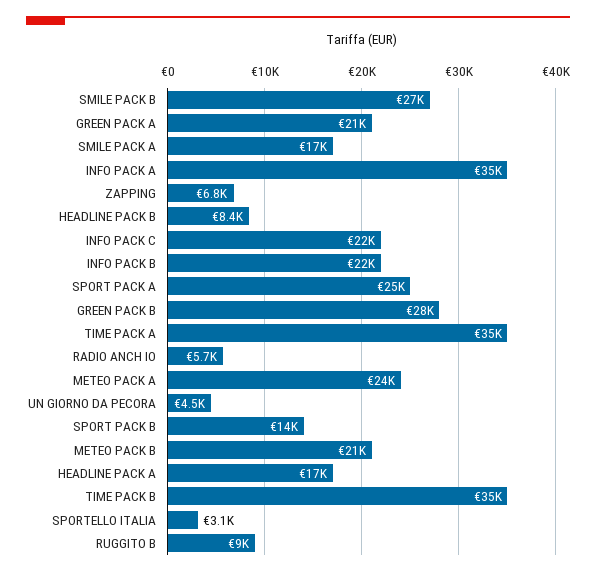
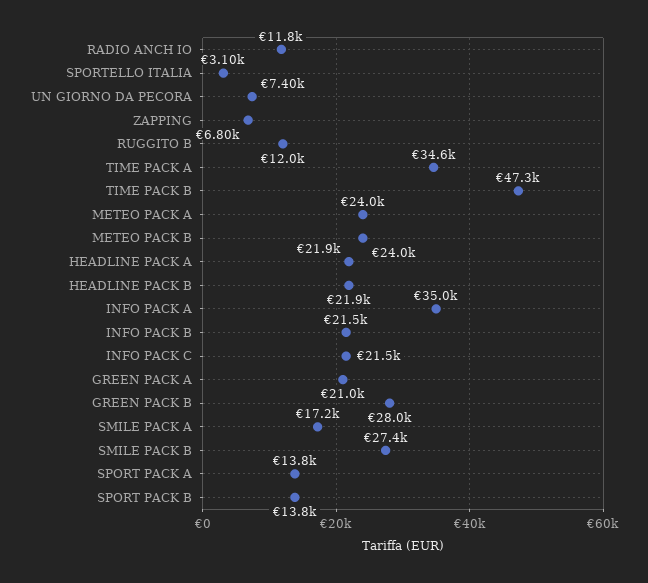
HEADLINE PACK B: 8400 -> 21900
SPORT PACK A: 25000 -> 13800
RADIO ANCH IO: 5700 -> 11800
UN GIORNO DA PECORA: 4500 -> 7400
METEO PACK B: 21000 -> 24000
HEADLINE PACK A: 17000 -> 21900
TIME PACK B: 35000 -> 47300
RUGGITO B: 9000 -> 12000

